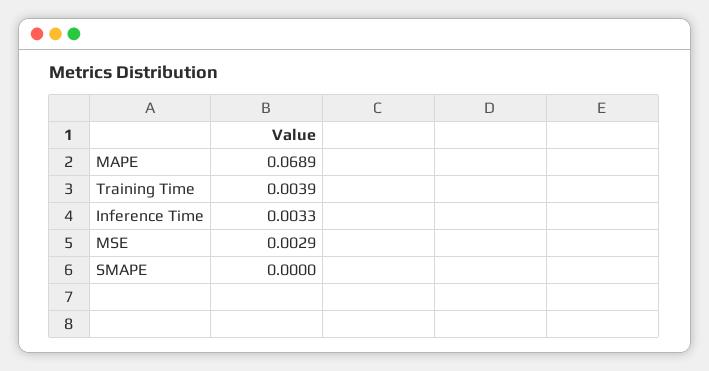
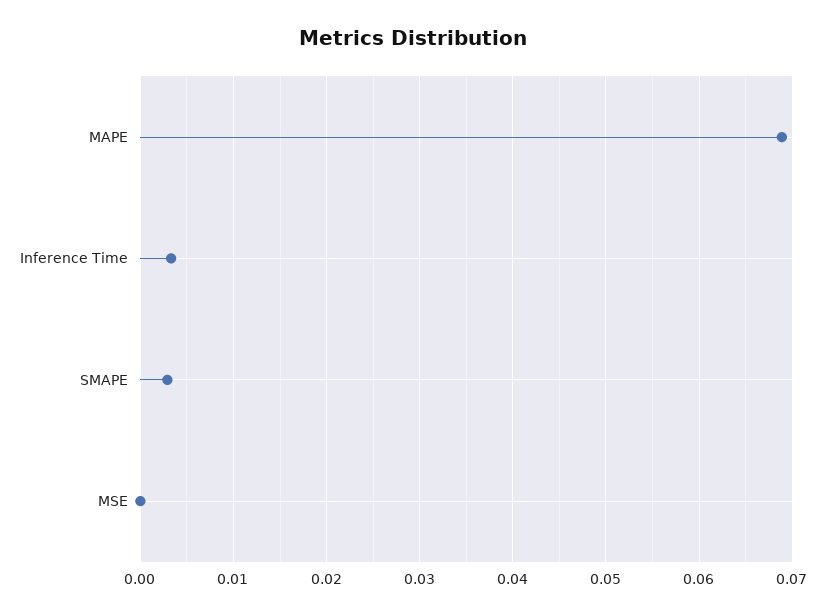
Training Time: 0.0039 -> none
MSE: 0.0029 -> 0
SMAPE: 0 -> 0.003

